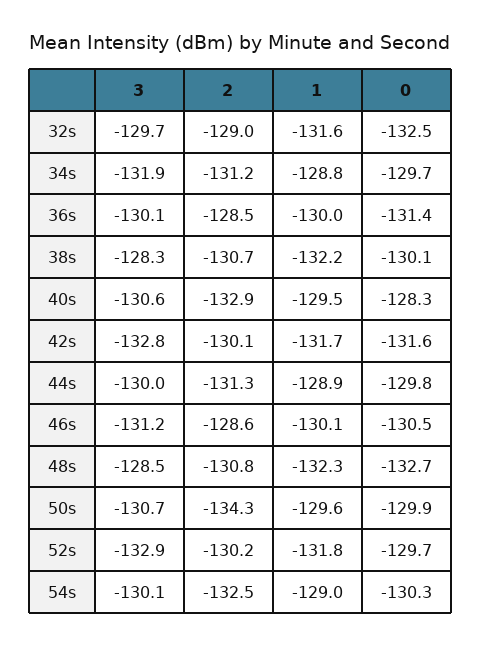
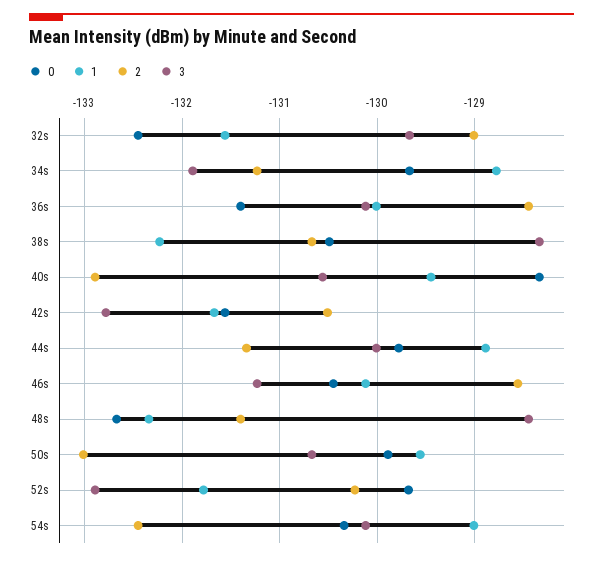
0, 38s: -130.1 -> -130.5
2, 42s: -130.1 -> -130.5
2, 48s: -130.8 -> -131.4
2, 50s: -134.3 -> -133

